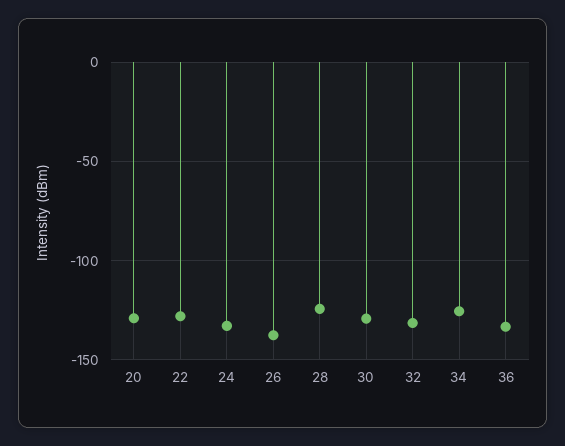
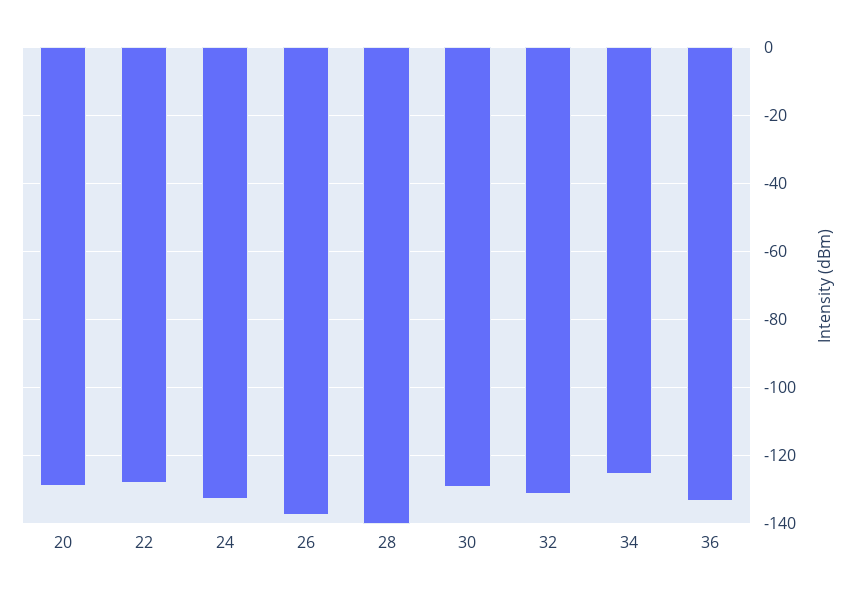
28: -125 -> -140

